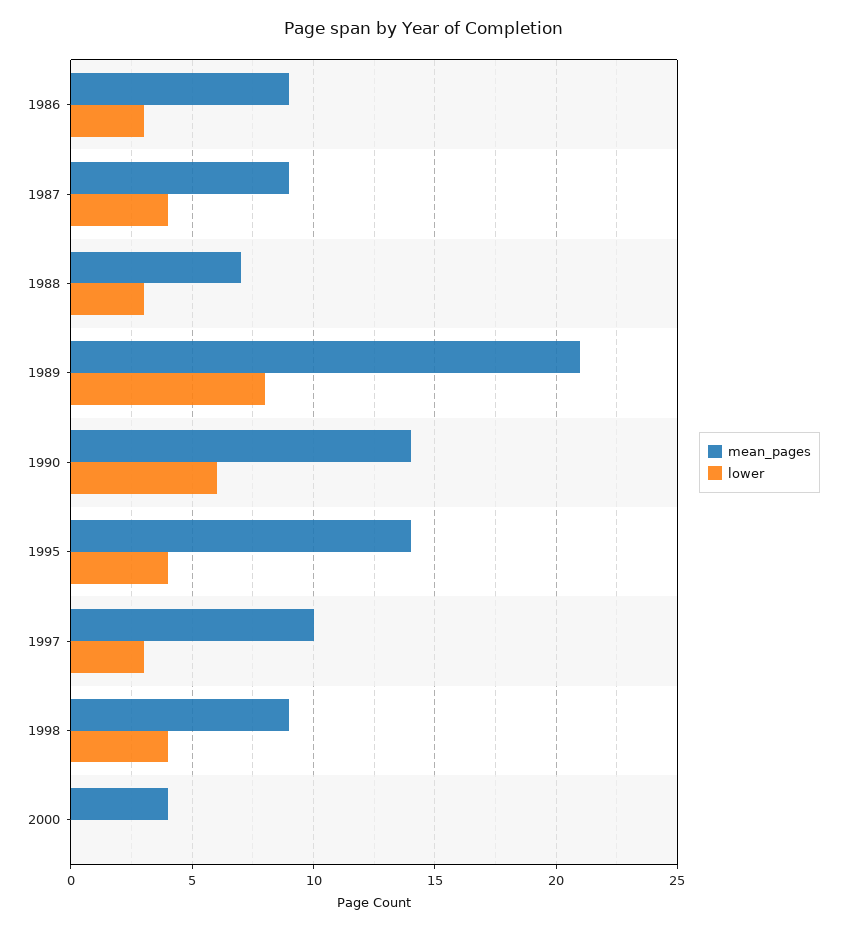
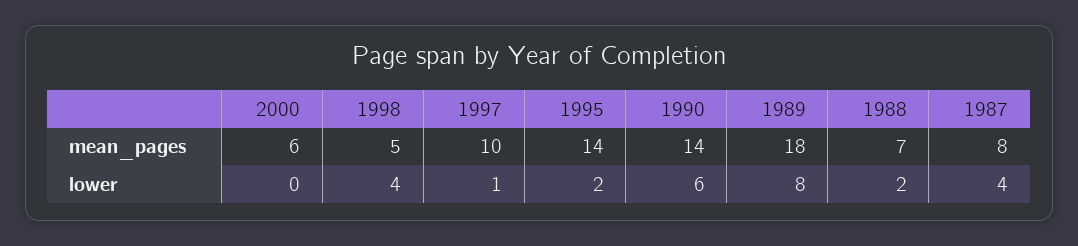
mean_pages, 1986: 9 -> none
lower, 1986: 3 -> none
mean_pages, 1987: 9 -> 8
lower, 1988: 3 -> 2
mean_pages, 1989: 21 -> 18
lower, 1995: 4 -> 2
lower, 1997: 3 -> 1
mean_pages, 1998: 9 -> 5
mean_pages, 2000: 4 -> 6

